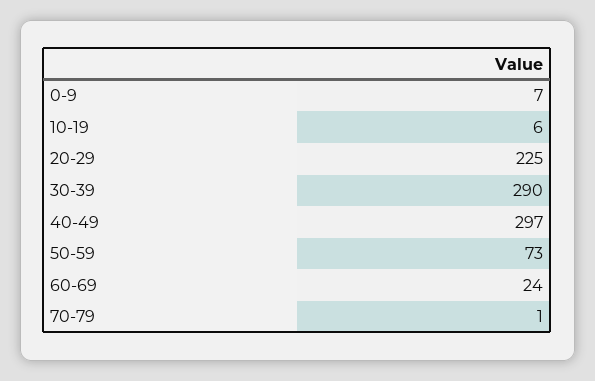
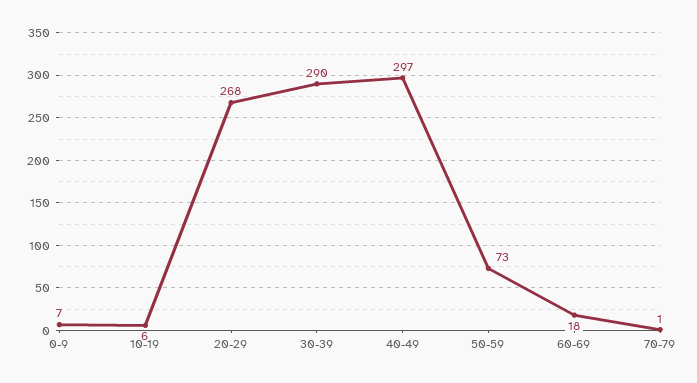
20-29: 225 -> 268
60-69: 24 -> 18

